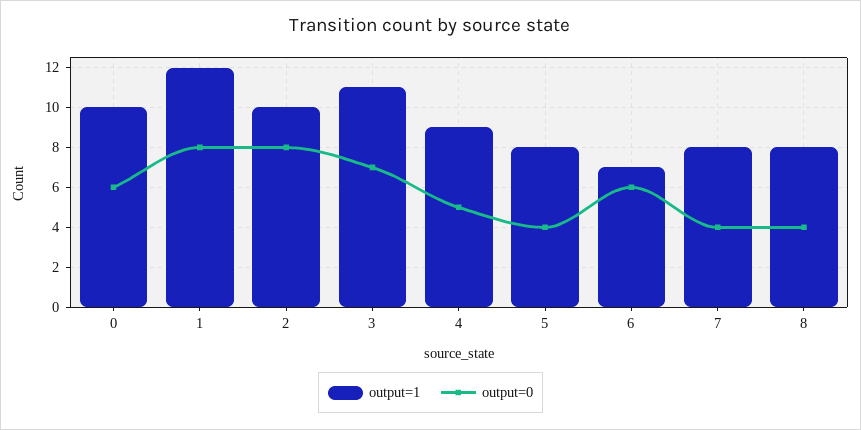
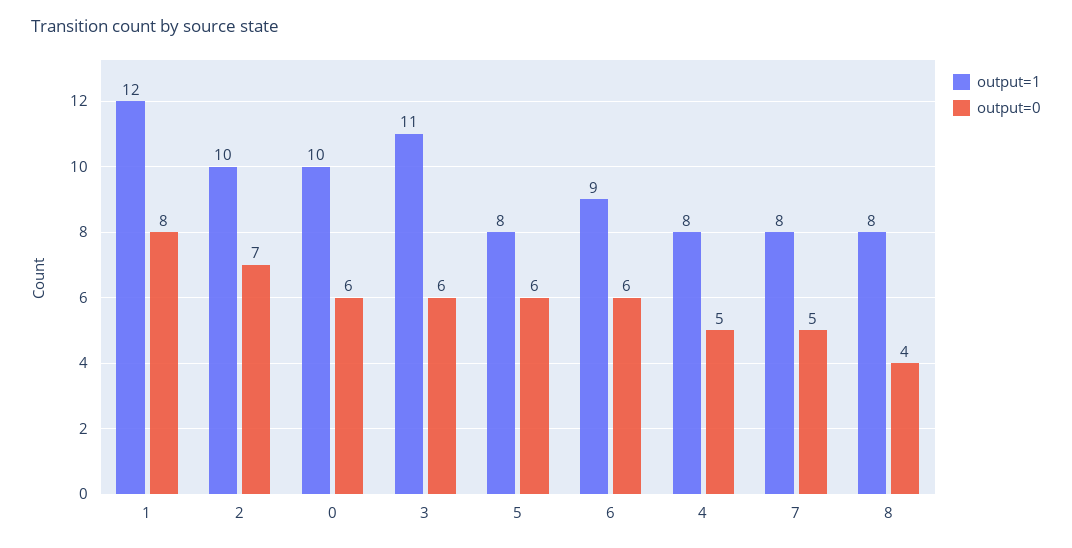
output=0, 2: 8 -> 7
output=0, 3: 7 -> 6
output=1, 4: 9 -> 8
output=0, 5: 4 -> 6
output=1, 6: 7 -> 9
output=0, 7: 4 -> 5

